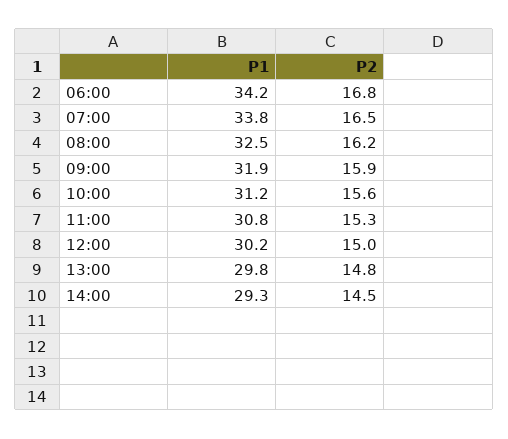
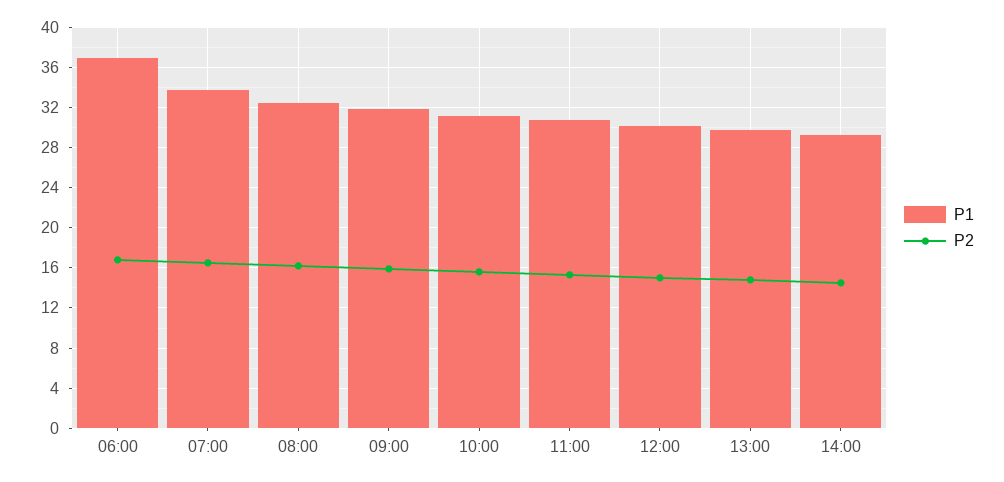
P1, 06:00: 34.2 -> 37

